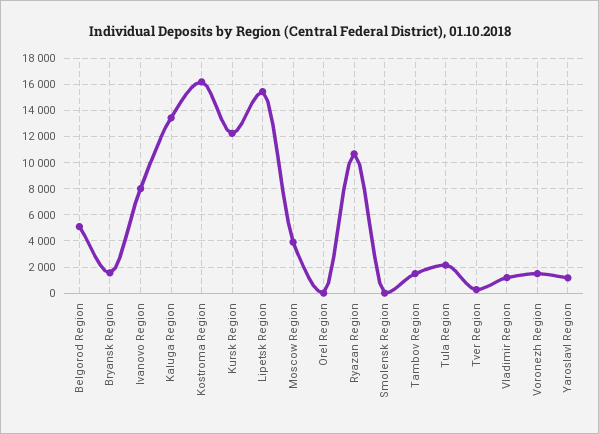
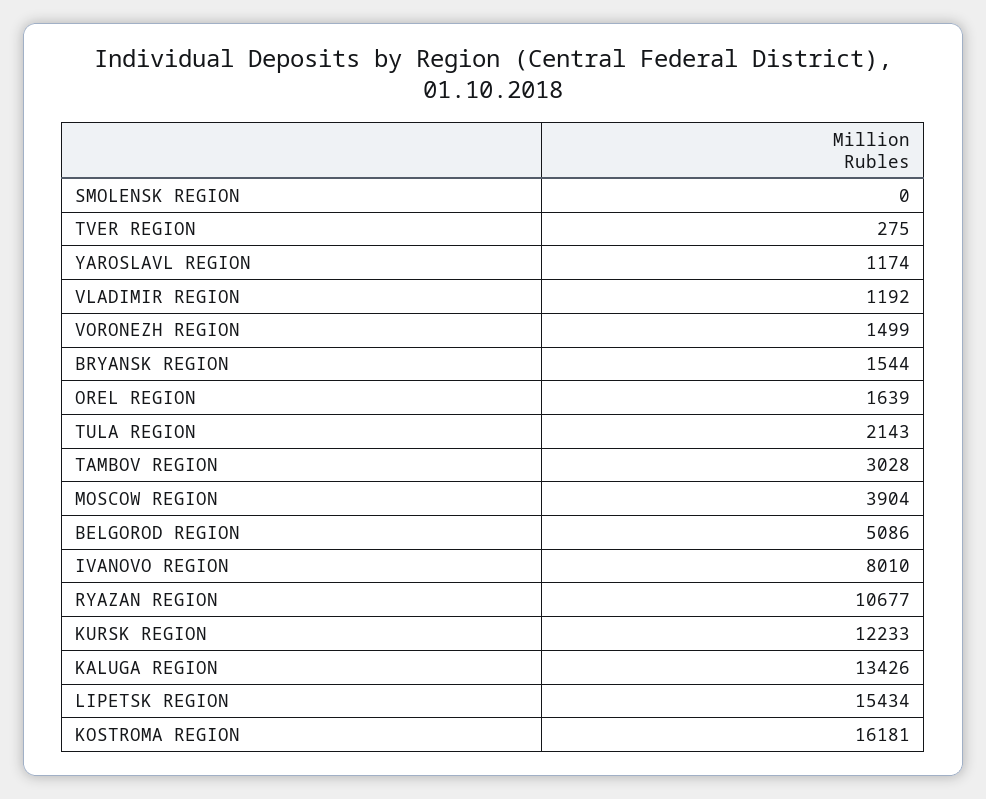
Orel Region: 0 -> 1639
Tambov Region: 1500 -> 3028

